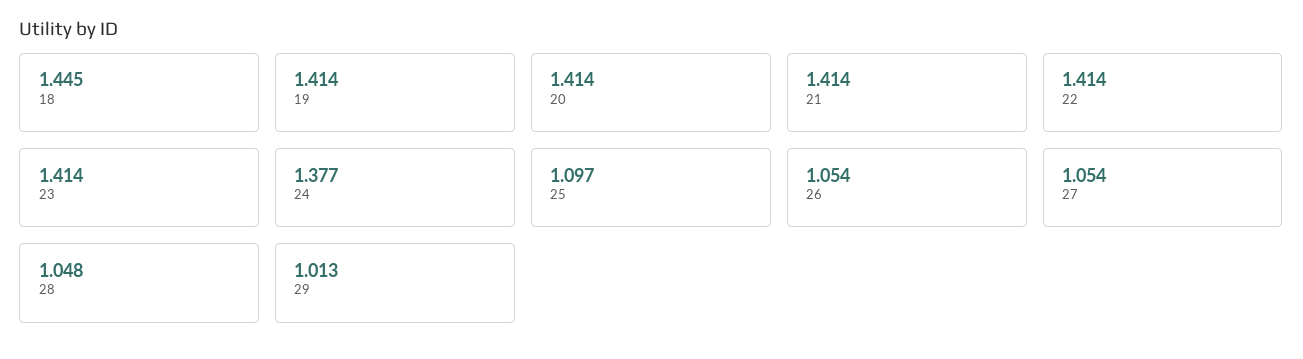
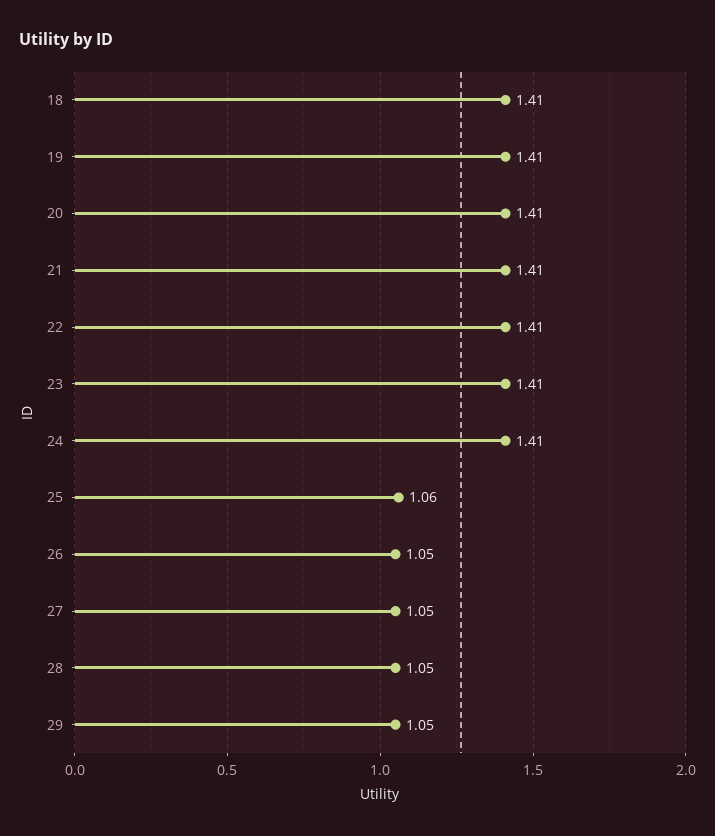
18: 1.445 -> 1.41
24: 1.377 -> 1.41
25: 1.097 -> 1.06
29: 1.013 -> 1.05

